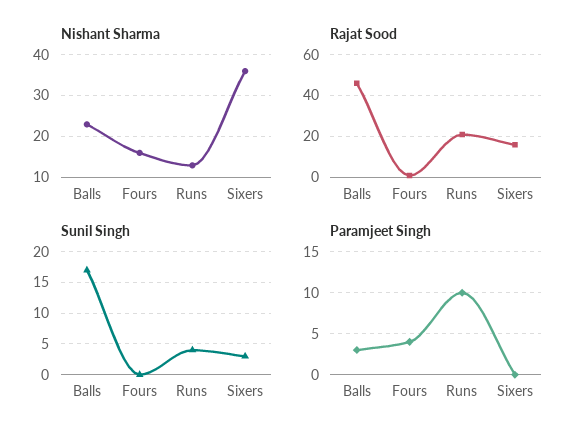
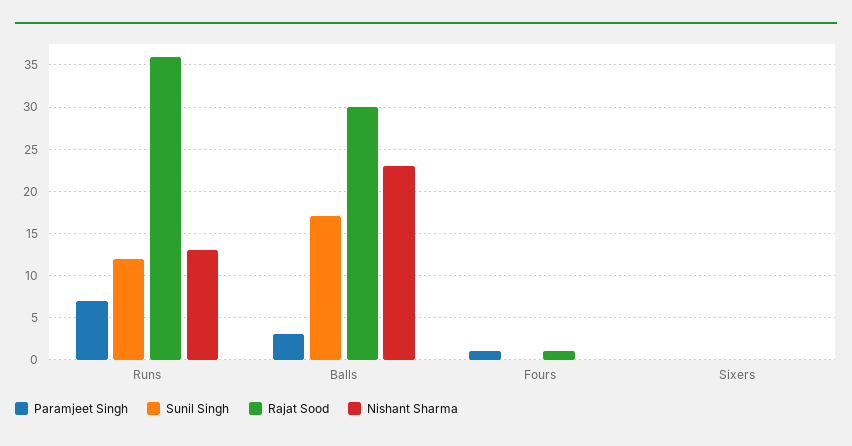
Nishant Sharma, Fours: 15 -> 0
Nishant Sharma, Sixers: 35 -> 0
Rajat Sood, Balls: 45 -> 30
Rajat Sood, Runs: 20 -> 36
Rajat Sood, Sixers: 15 -> 0
Sunil Singh, Runs: 4 -> 12
Sunil Singh, Sixers: 3 -> 0
Paramjeet Singh, Fours: 4 -> 1
Paramjeet Singh, Runs: 10 -> 7

